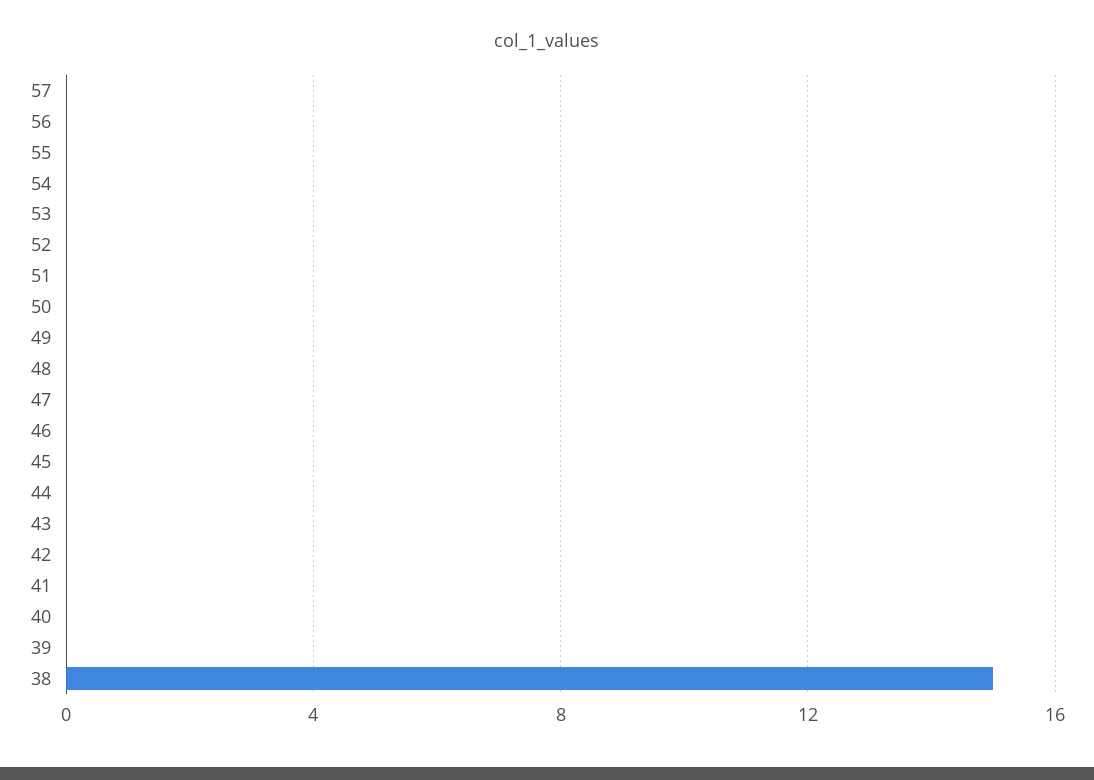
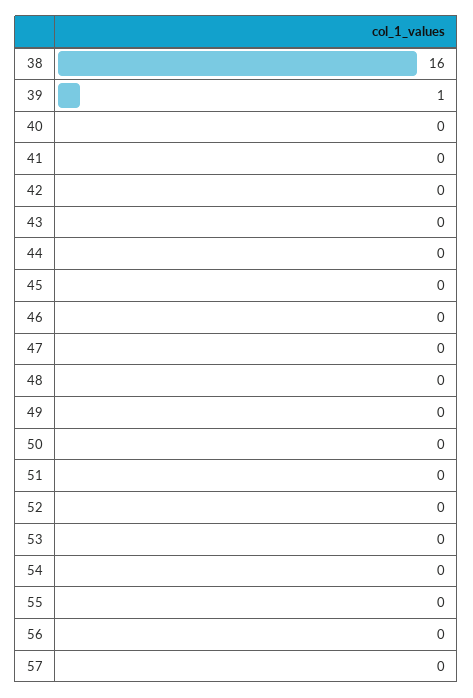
39: 0 -> 1
38: 15 -> 16

